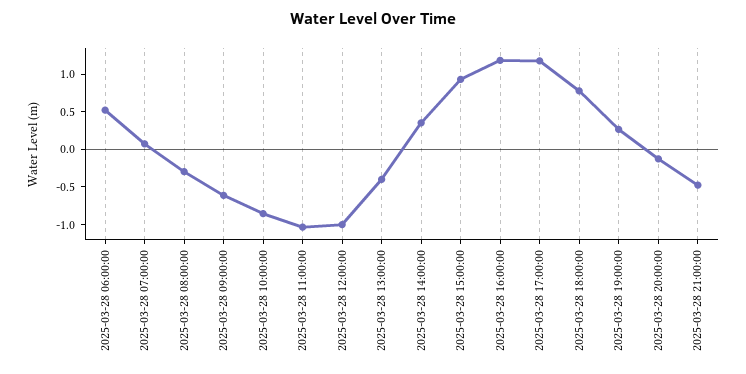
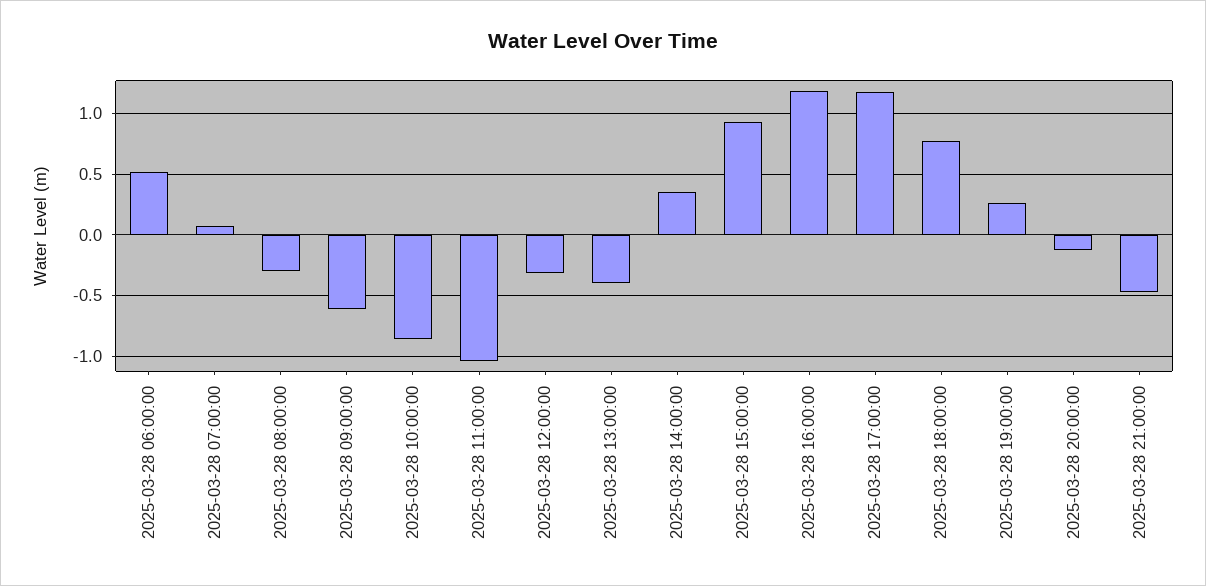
2025-03-28 12:00:00: -1 -> -0.3

